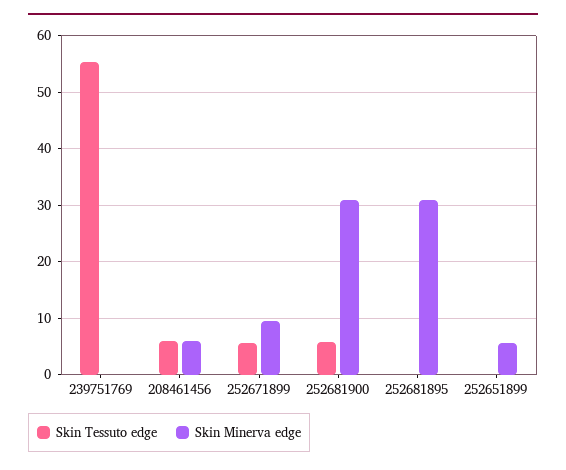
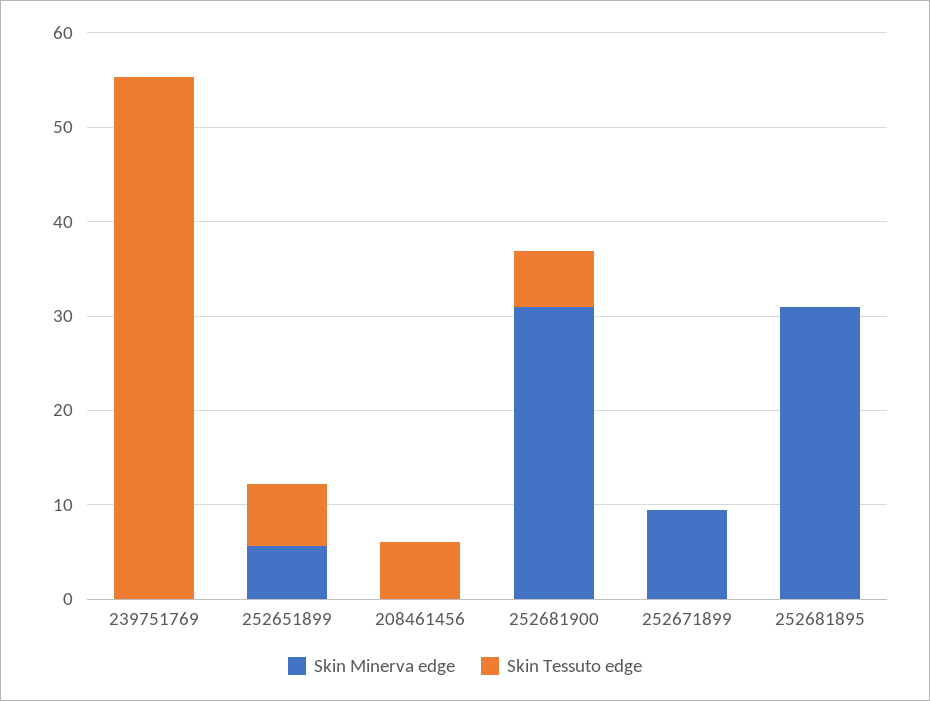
Skin Minerva edge, 208461456: 6 -> 0
Skin Tessuto edge, 252671899: 6 -> 0
Skin Tessuto edge, 252651899: 0 -> 6

